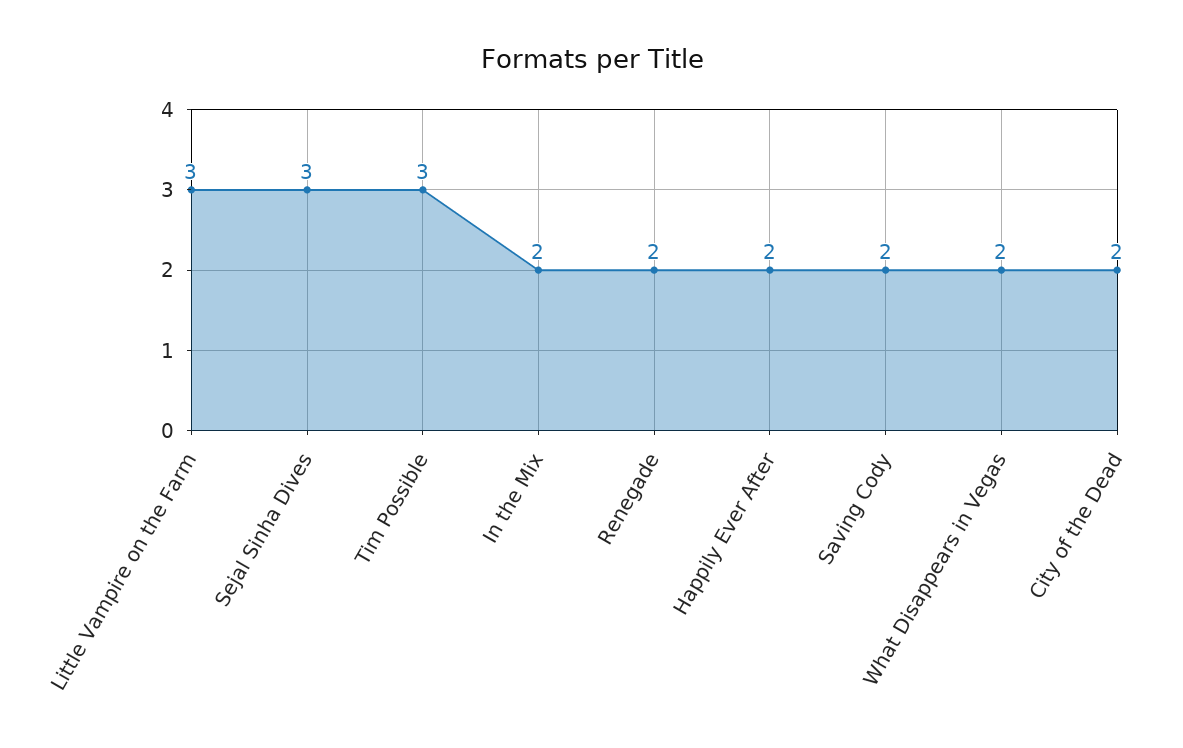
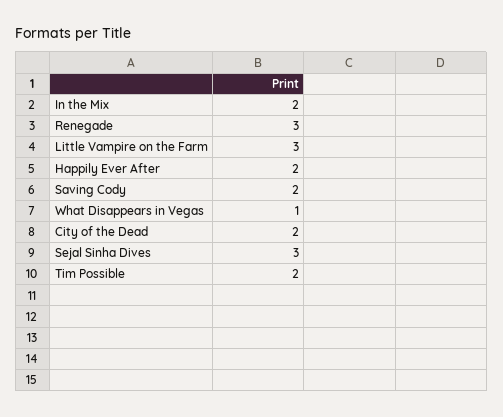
Tim Possible: 3 -> 2
Renegade: 2 -> 3
What Disappears in Vegas: 2 -> 1

